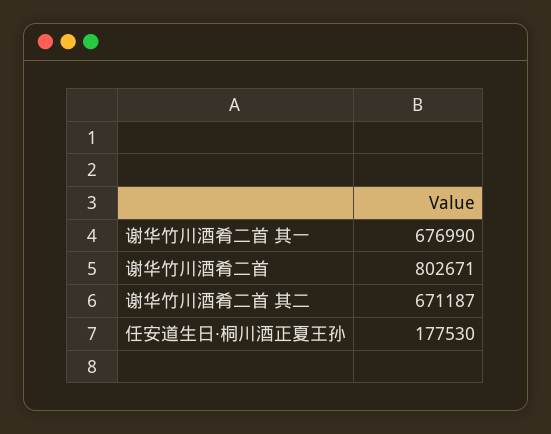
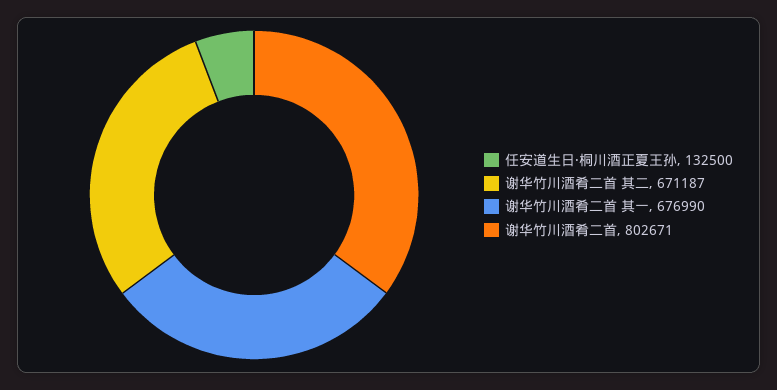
任安道生日·桐川酒正夏王孙: 177530 -> 132500

